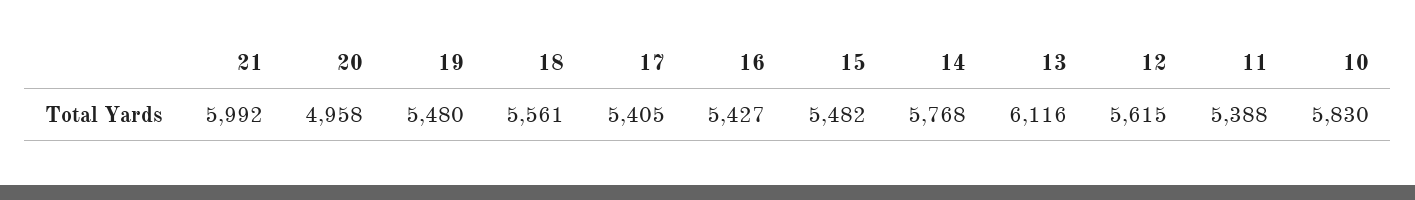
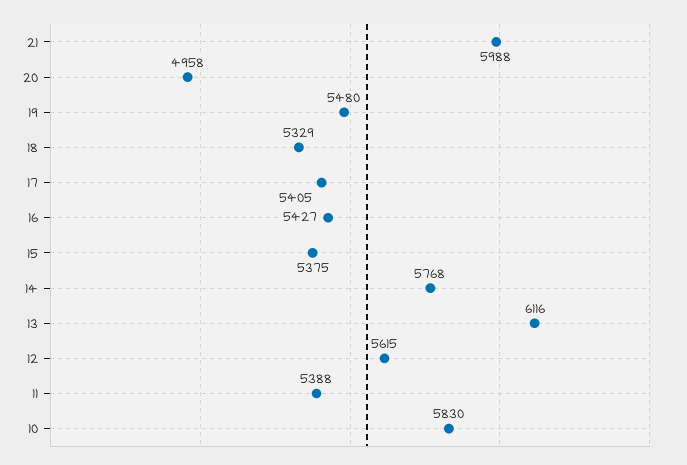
21: 5992 -> 5988
18: 5561 -> 5329
15: 5482 -> 5375

